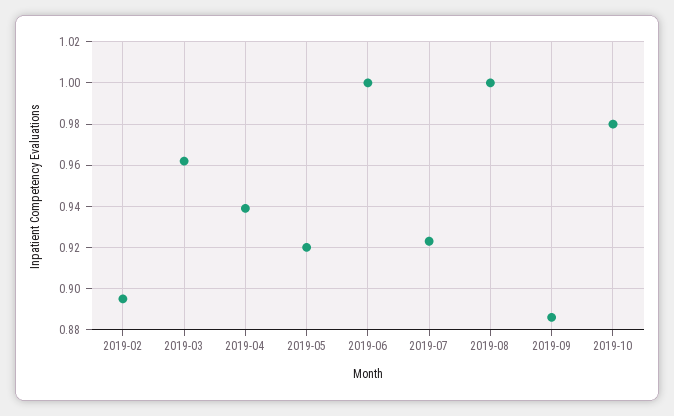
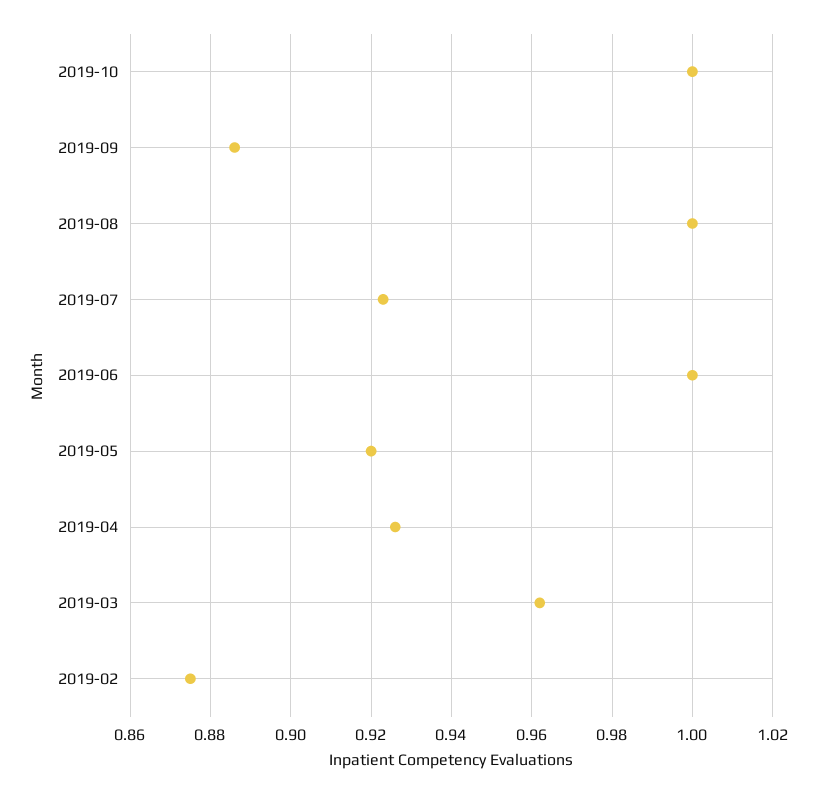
2019-02: 0.895 -> 0.875
2019-04: 0.94 -> 0.925
2019-10: 0.98 -> 1

